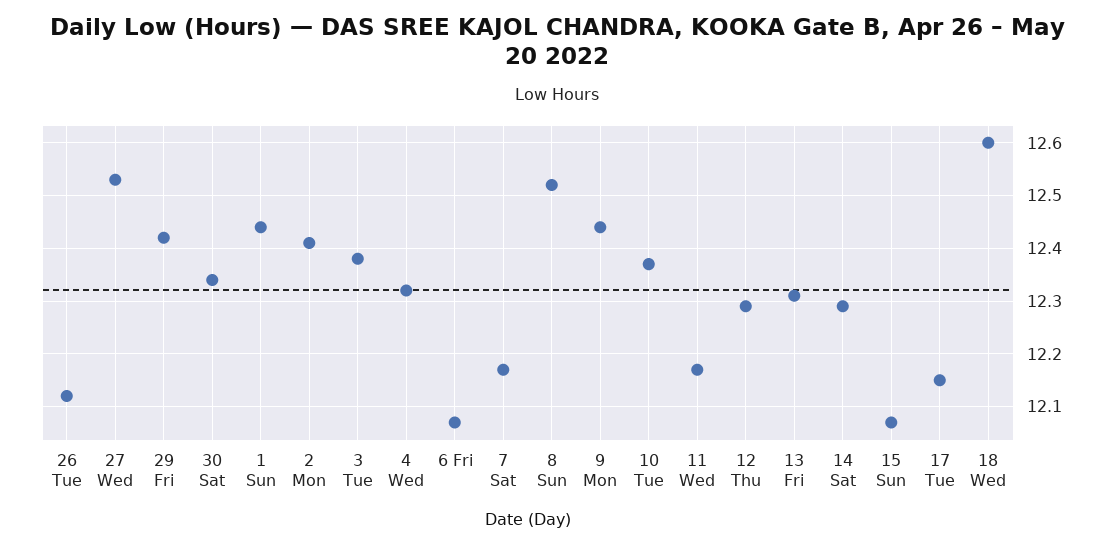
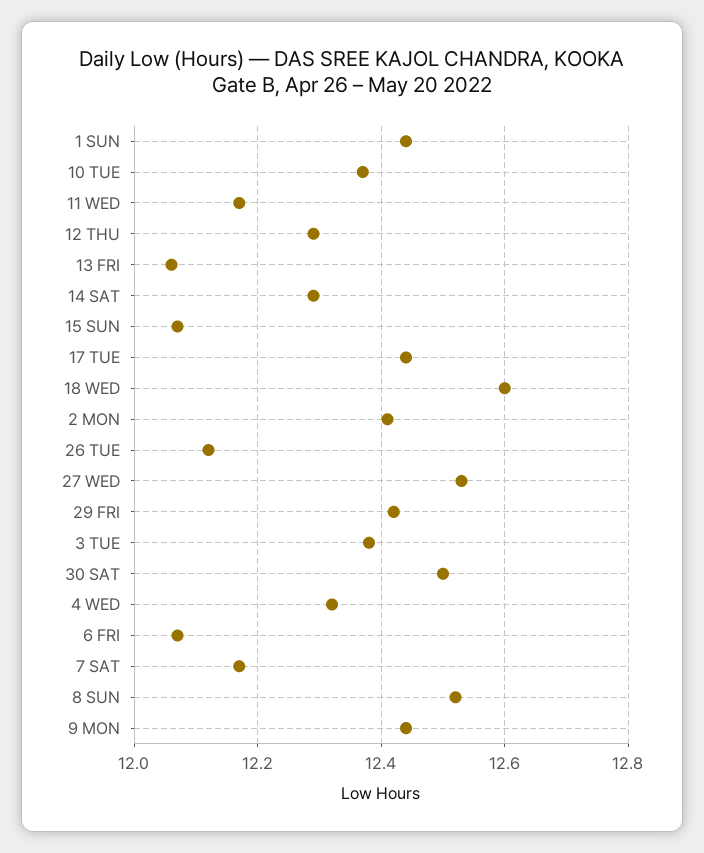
30 Sat: 12.35 -> 12.5
13 Fri: 12.3 -> 12.05
17 Tue: 12.15 -> 12.45

